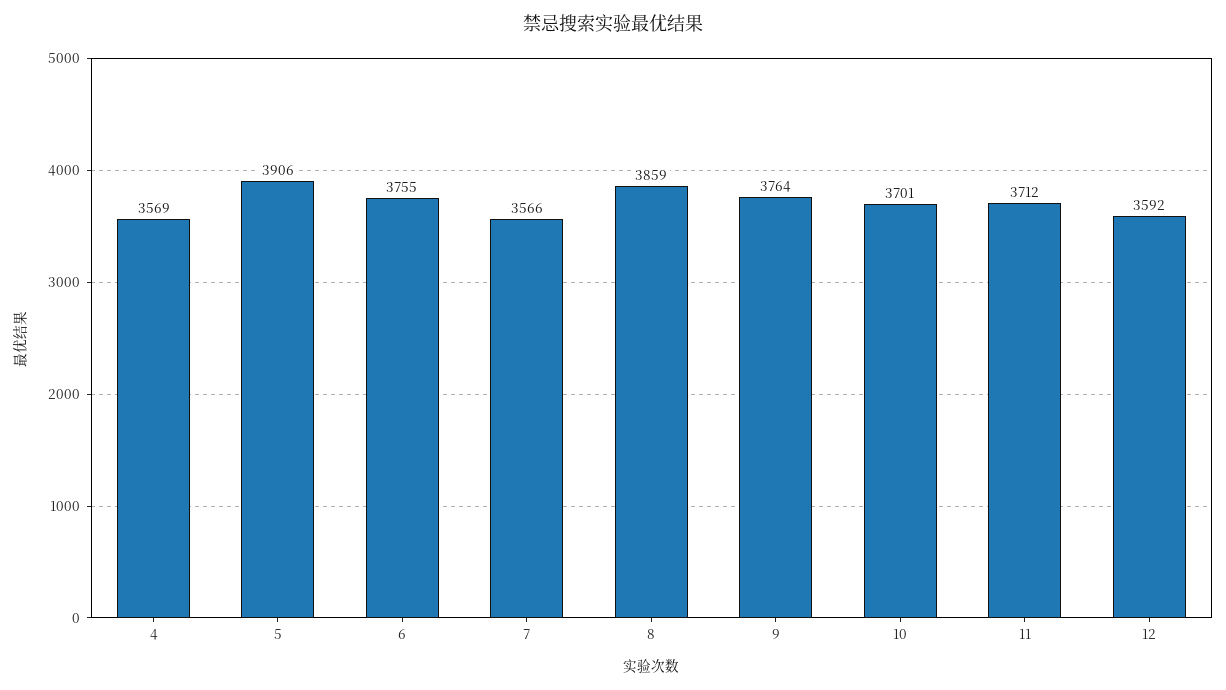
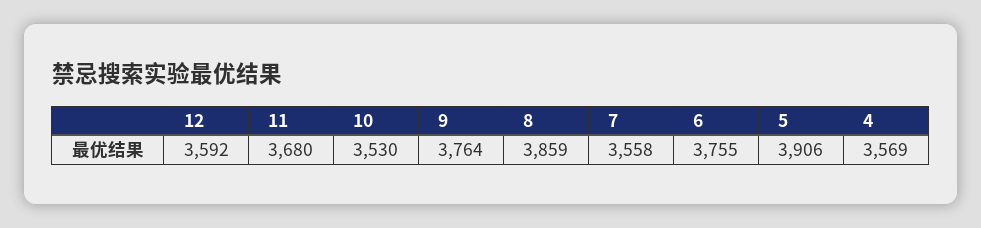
7: 3566 -> 3558
10: 3701 -> 3530
11: 3712 -> 3680

